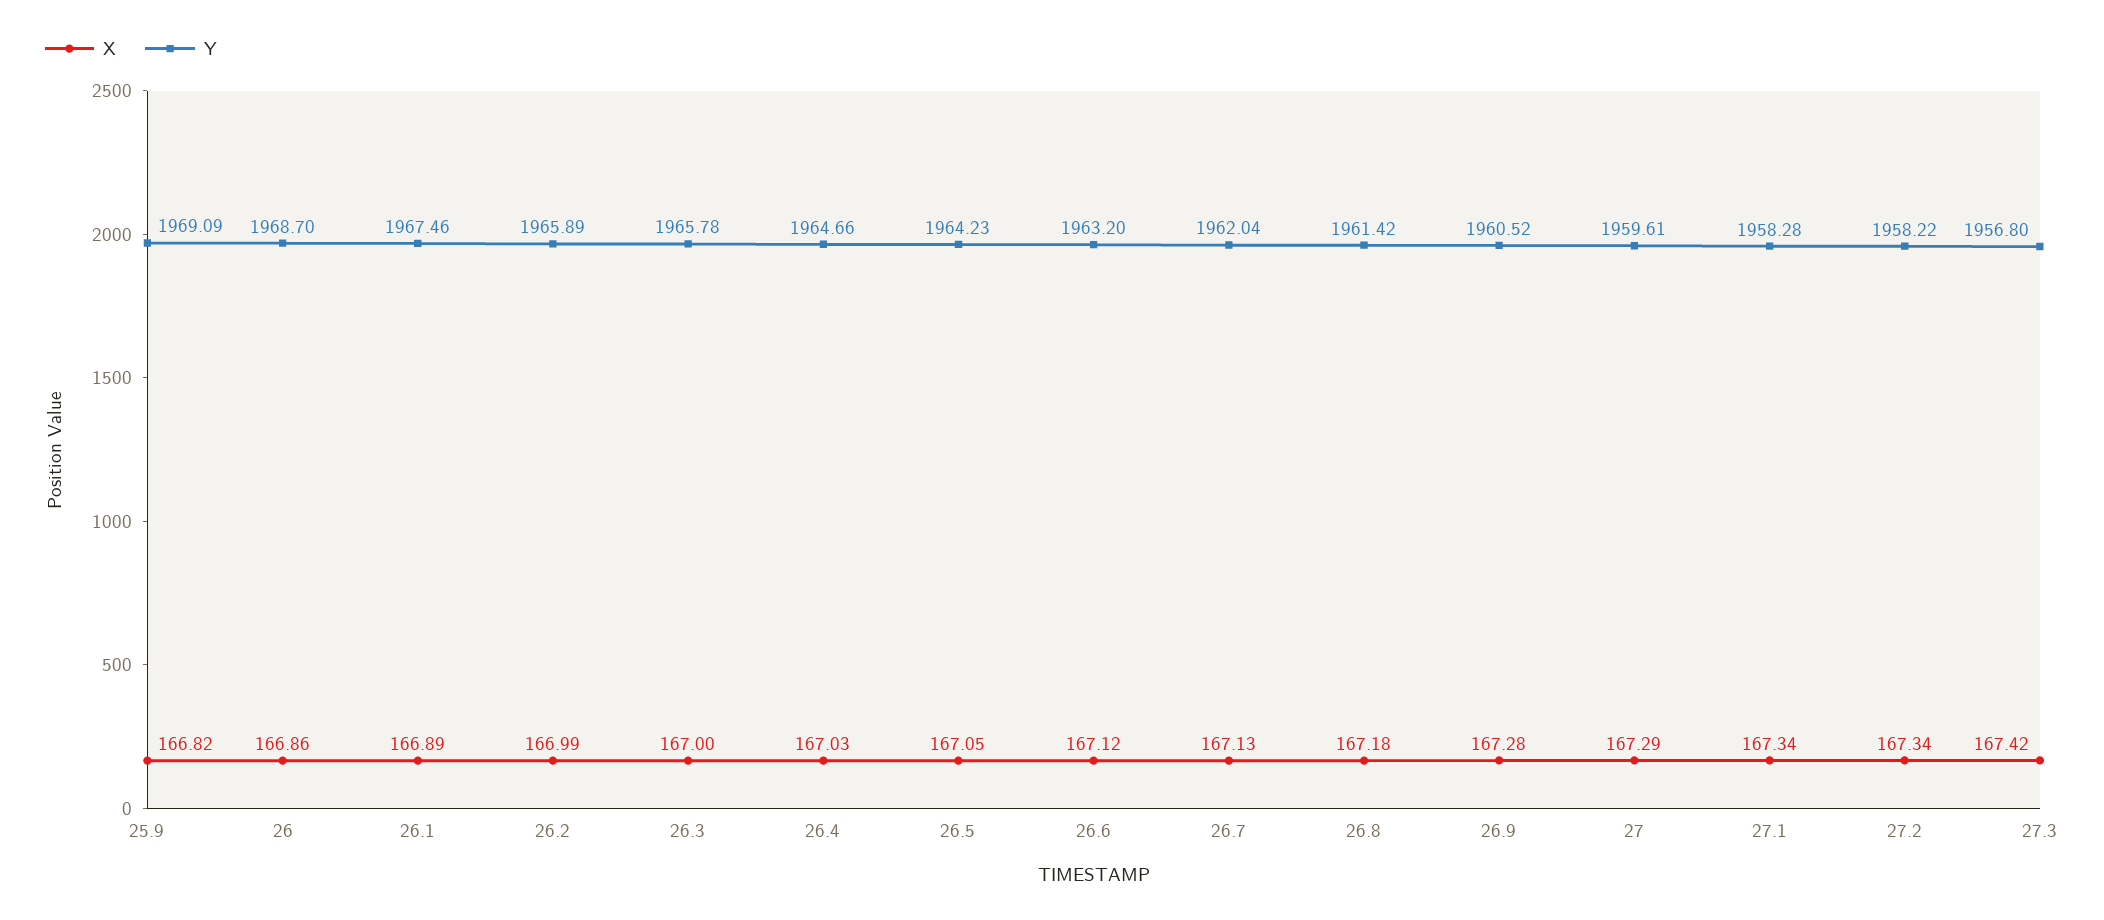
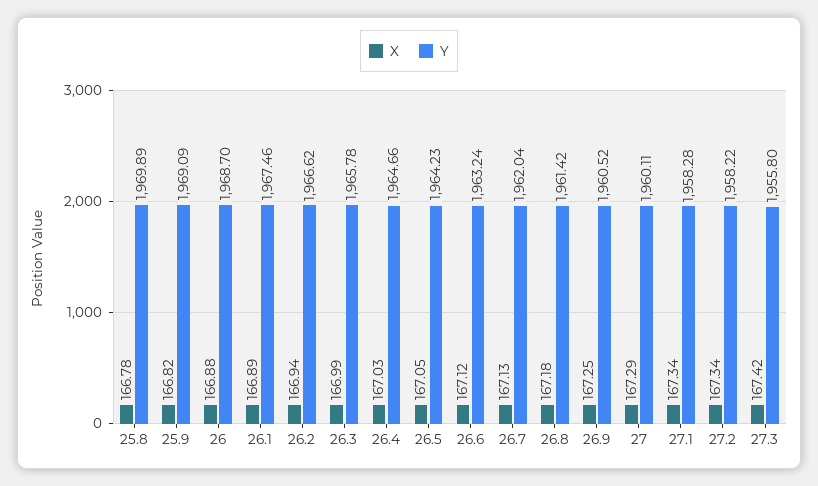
X, 26: 166.86 -> 166.88
X, 26.2: 166.99 -> 166.94
Y, 26.2: 1965.89 -> 1966.62
X, 26.3: 167 -> 166.99
Y, 26.6: 1963.2 -> 1963.24
X, 26.9: 167.28 -> 167.25
Y, 27: 1959.61 -> 1960.11
Y, 27.3: 1956.8 -> 1955.8
X, 25.8: none -> 166.78
Y, 25.8: none -> 1969.89

